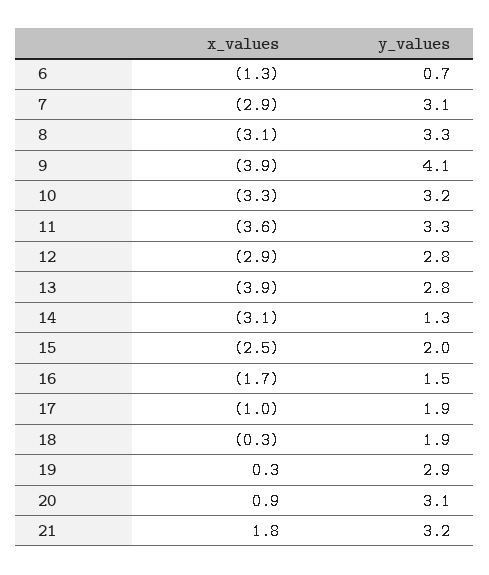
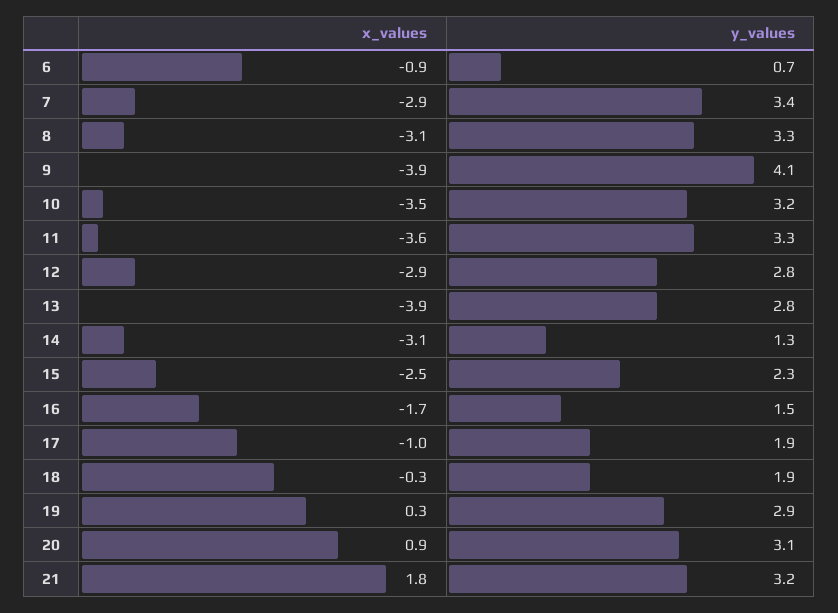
x_values, 6: -1.3 -> -0.9
y_values, 7: 3.1 -> 3.4
x_values, 10: -3.3 -> -3.5
y_values, 15: 2 -> 2.3

